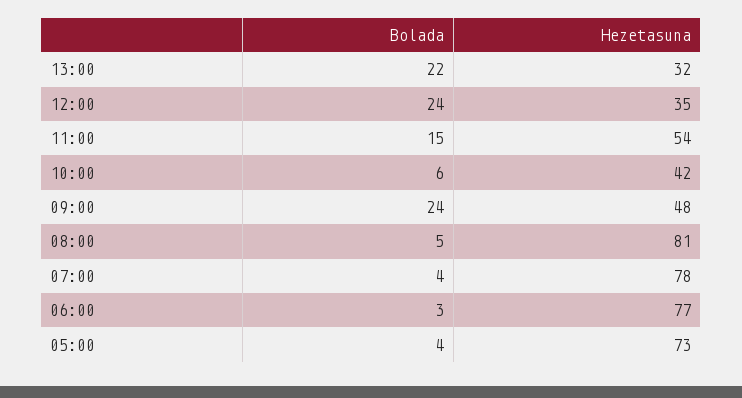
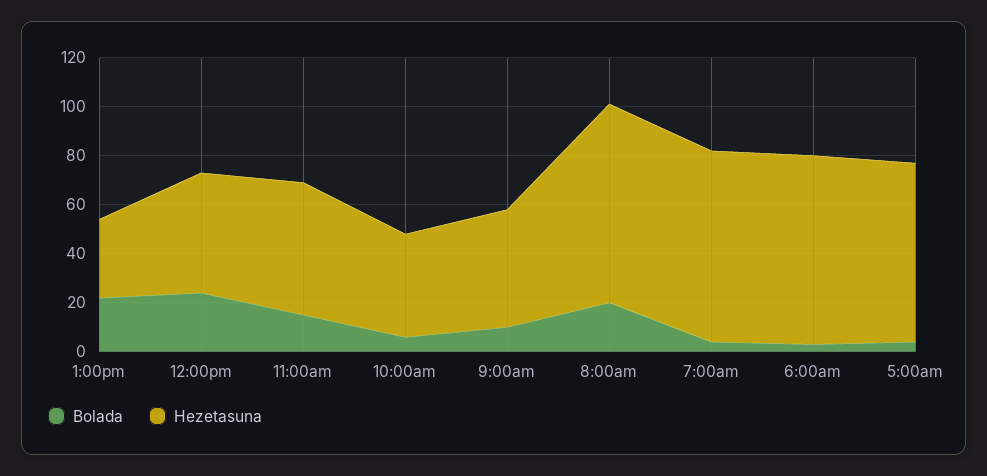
Hezetasuna, 12:00: 35 -> 50
Bolada, 09:00: 24 -> 10
Bolada, 08:00: 5 -> 20

